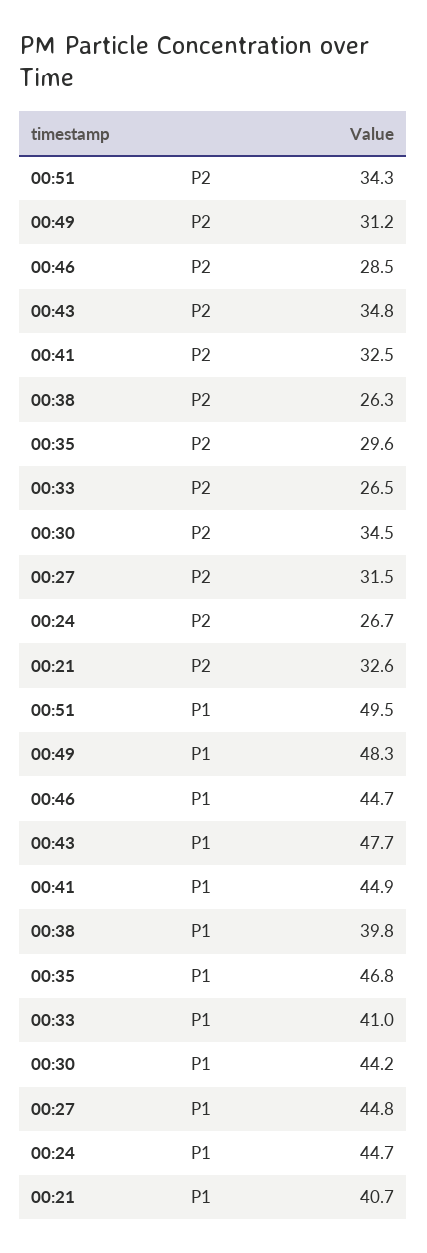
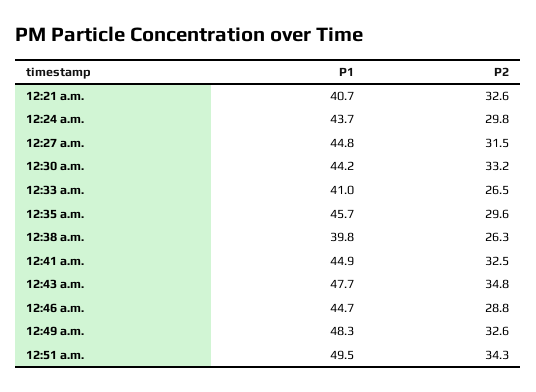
00:49, P2: 31.2 -> 32.6
00:46, P2: 28.5 -> 28.8
00:30, P2: 34.5 -> 33.2
00:24, P2: 26.7 -> 29.8
00:35, P1: 46.8 -> 45.7
00:24, P1: 44.7 -> 43.7

